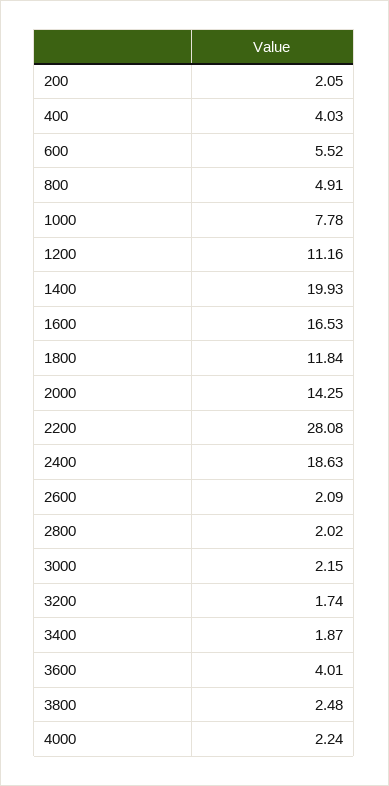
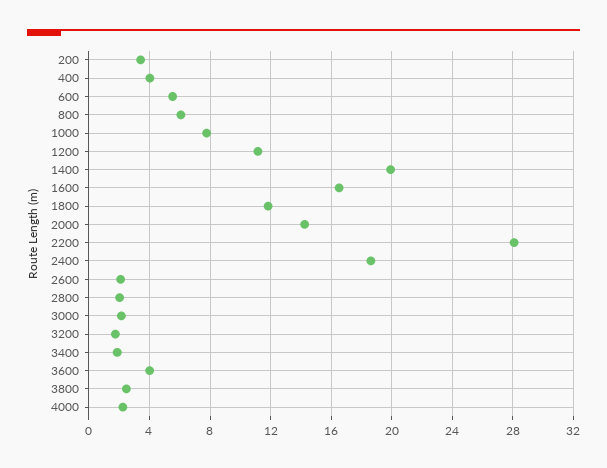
200: 2.05 -> 3.5
800: 4.91 -> 6

